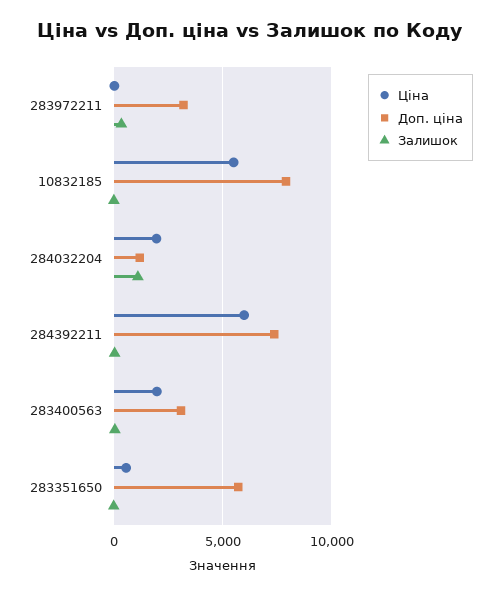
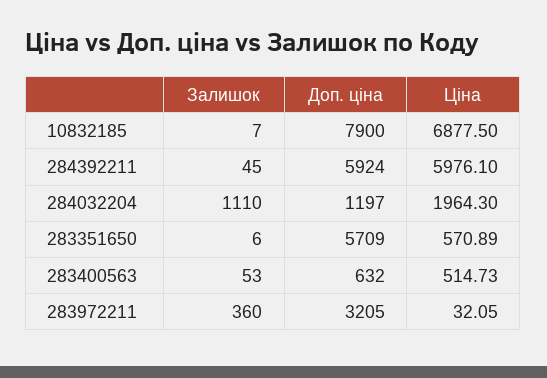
Ціна, 10832185: 5500 -> 6877.5
Доп. ціна, 284392211: 7500 -> 5924
Ціна, 283400563: 2000 -> 514.73
Доп. ціна, 283400563: 3000 -> 632

